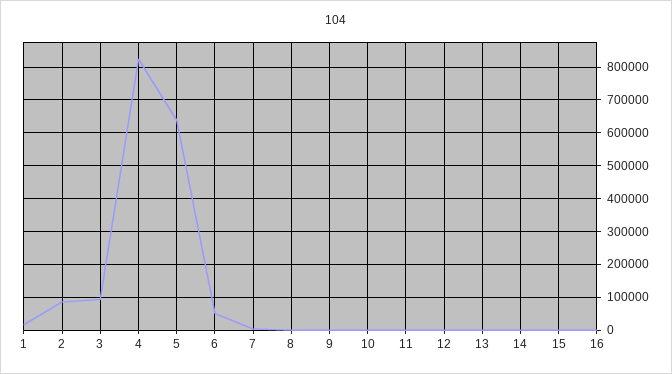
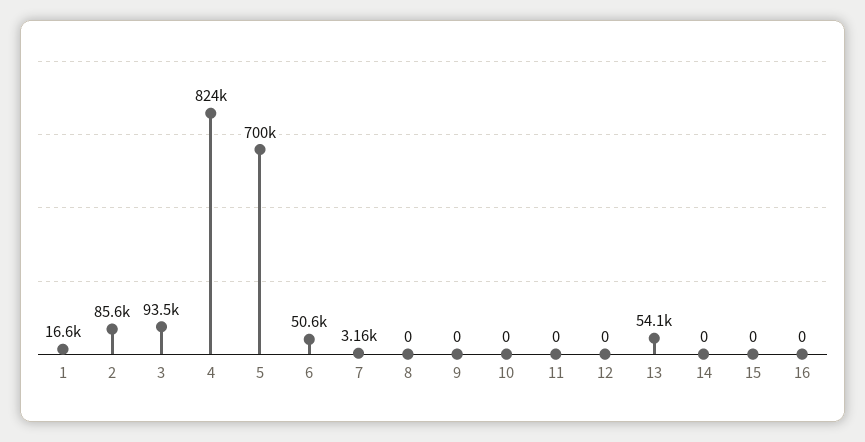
5: 640000 -> 700000
13: 0 -> 54100

